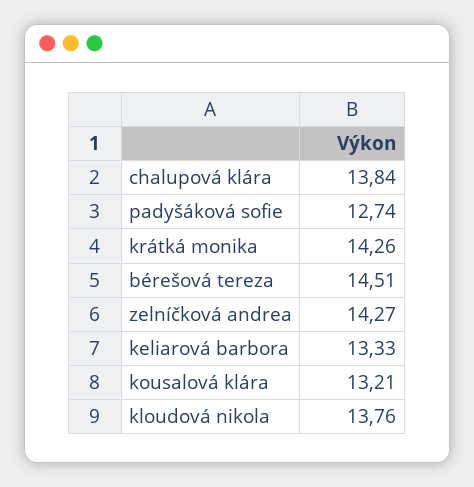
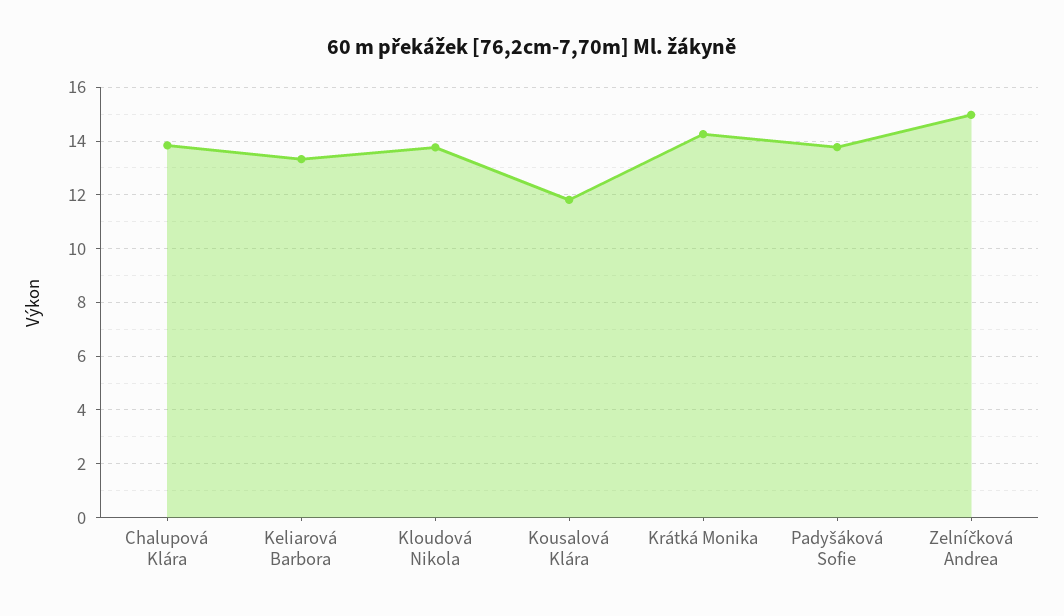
padyšáková sofie: 12.74 -> 13.75
bérešová tereza: 14.51 -> none
zelníčková andrea: 14.27 -> 15
kousalová klára: 13.21 -> 11.75

